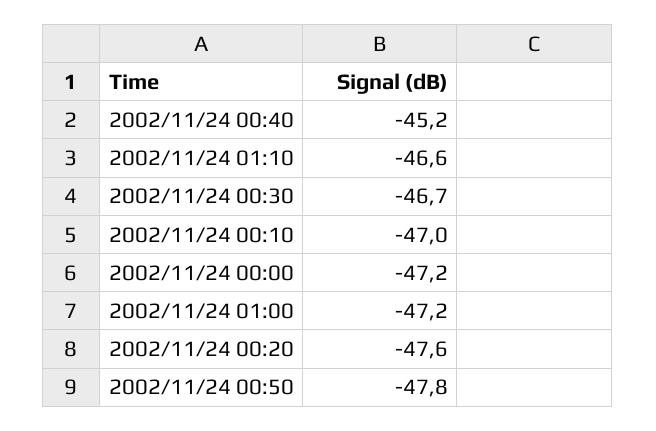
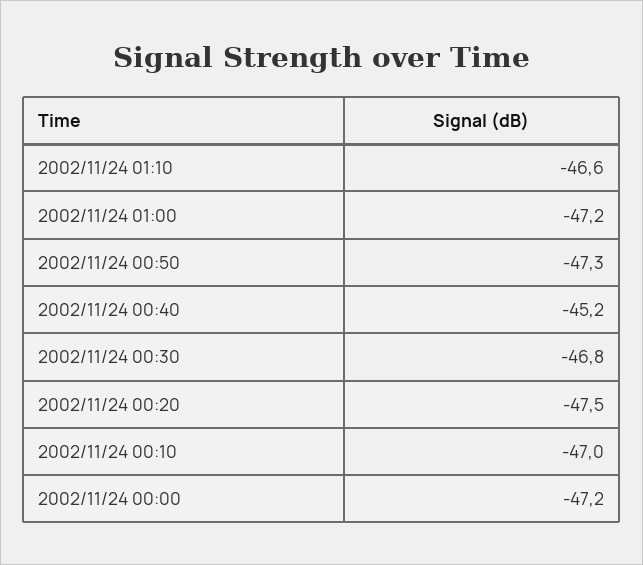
2002/11/24 00:30: -46.7 -> -46.8
2002/11/24 00:20: -47.6 -> -47.5
2002/11/24 00:50: -47.8 -> -47.3

